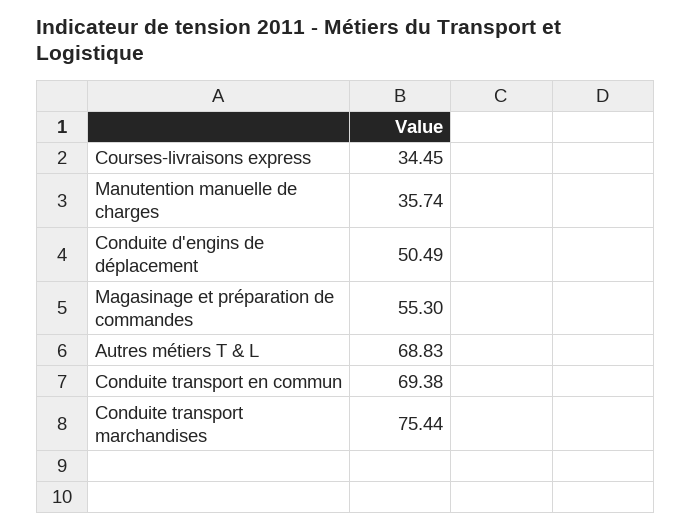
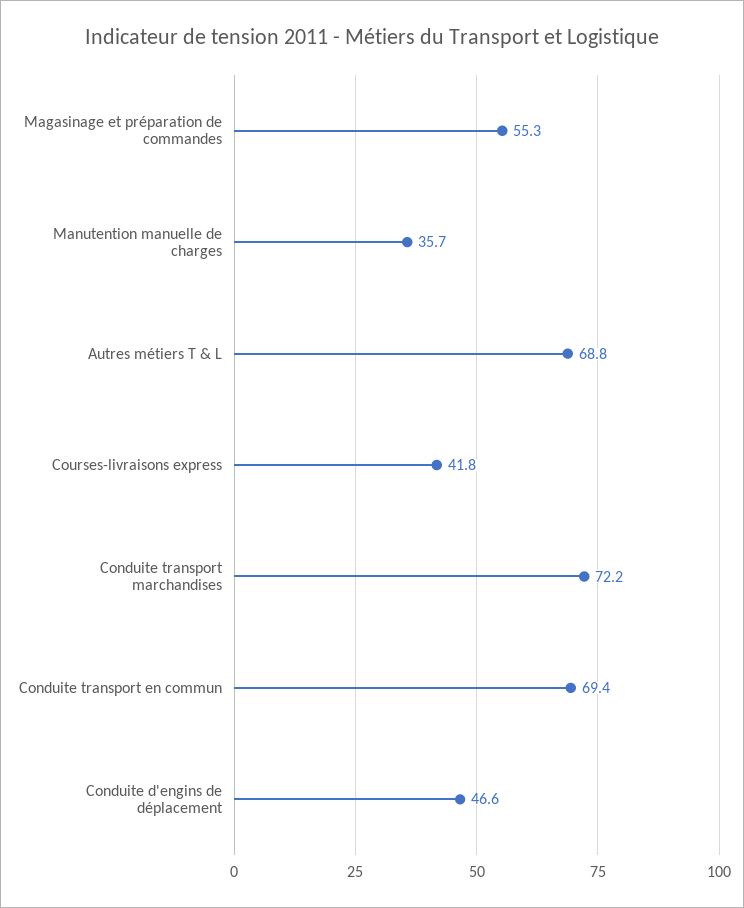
Courses-livraisons express: 34.45 -> 41.8
Conduite d'engins de déplacement: 50.49 -> 46.6
Conduite transport marchandises: 75.44 -> 72.2

